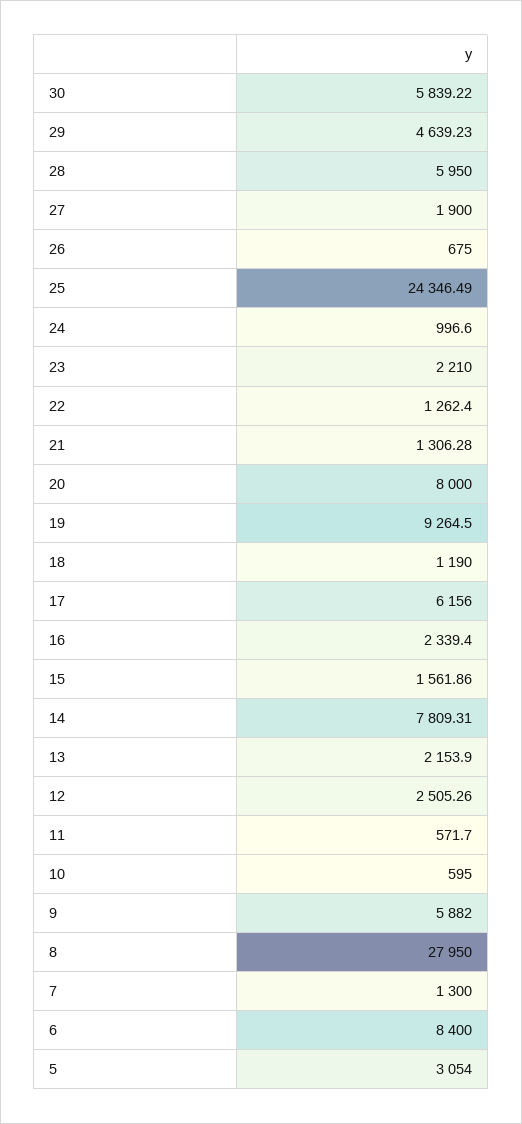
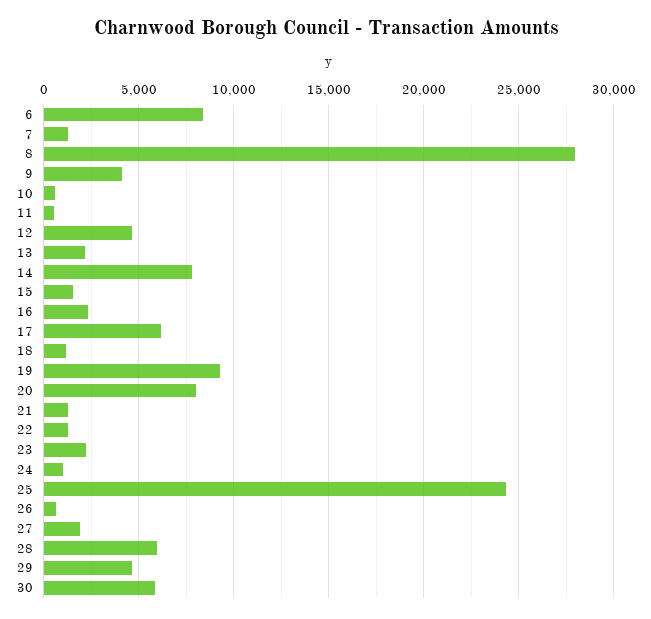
12: 2505.26 -> 4500
9: 5882 -> 4000
5: 3054 -> none

